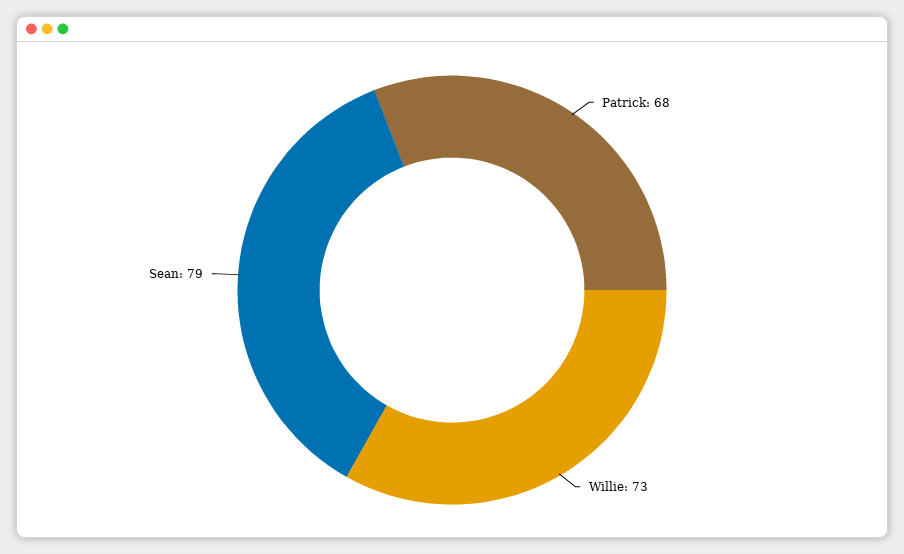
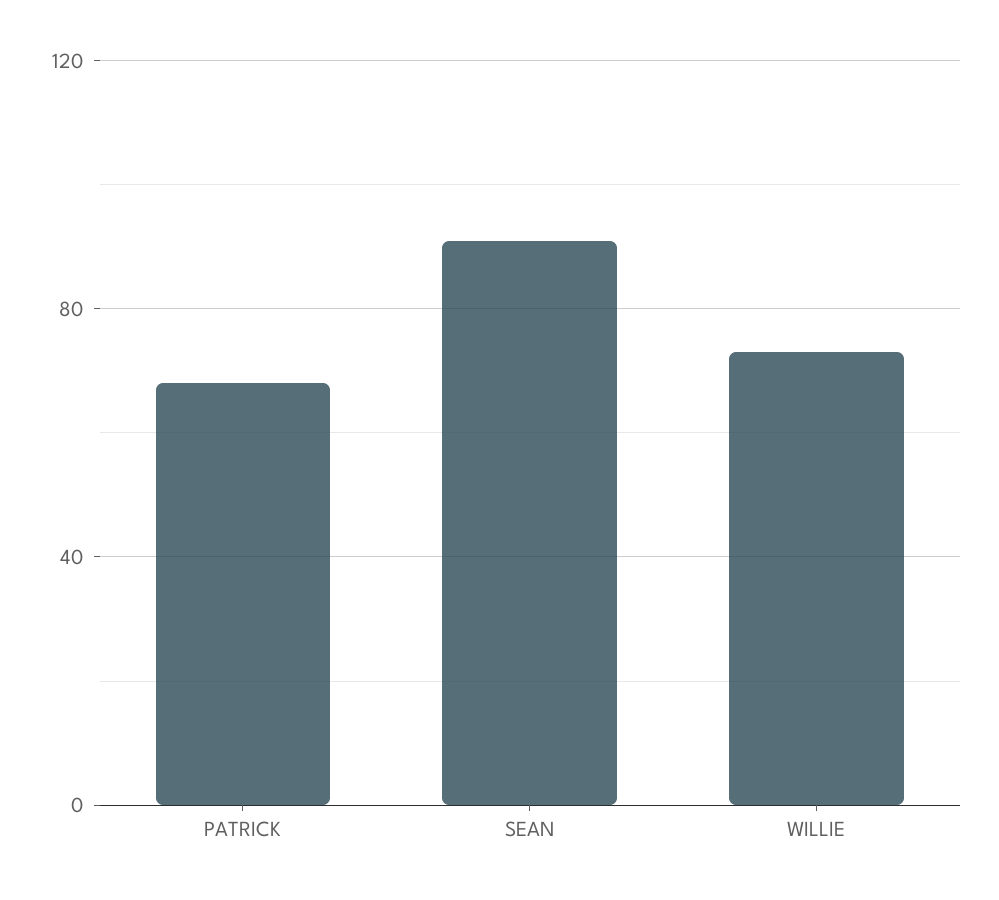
Sean: 79 -> 90

